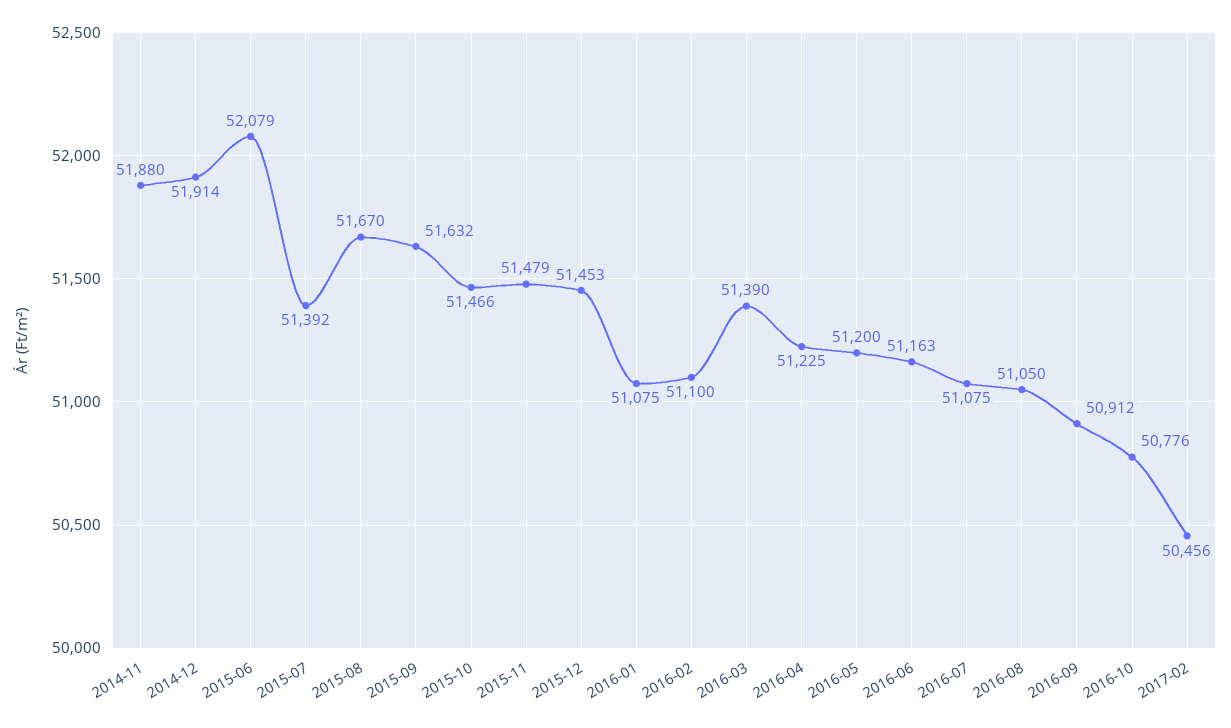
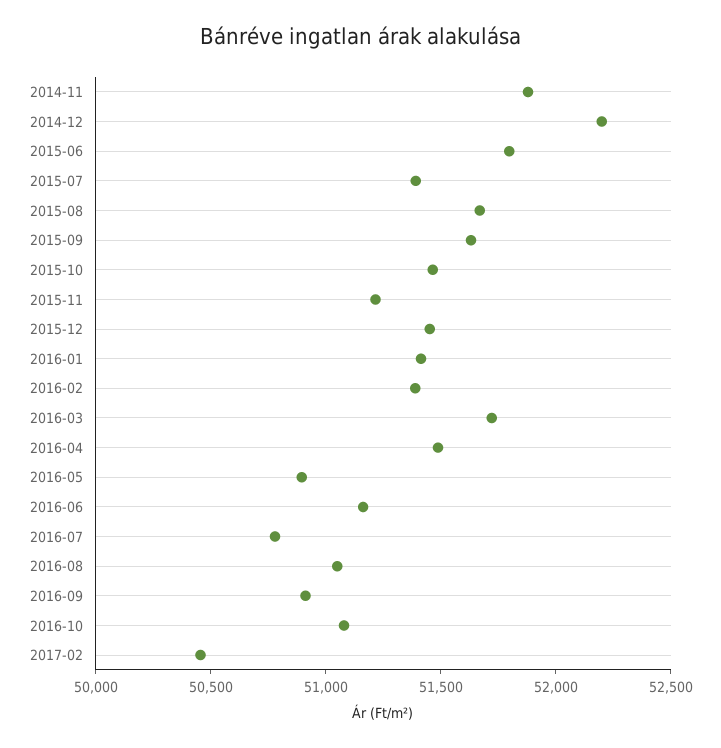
2014-12: 51914 -> 52200
2015-06: 52079 -> 51800
2015-11: 51479 -> 51200
2016-01: 51075 -> 51400
2016-02: 51100 -> 51400
2016-03: 51390 -> 51700
2016-04: 51225 -> 51500
2016-05: 51200 -> 50900
2016-07: 51075 -> 50800
2016-10: 50776 -> 51100

